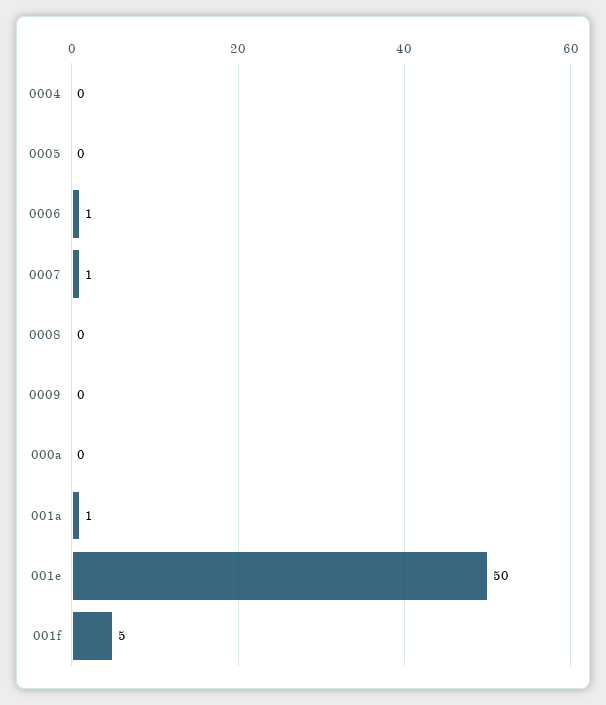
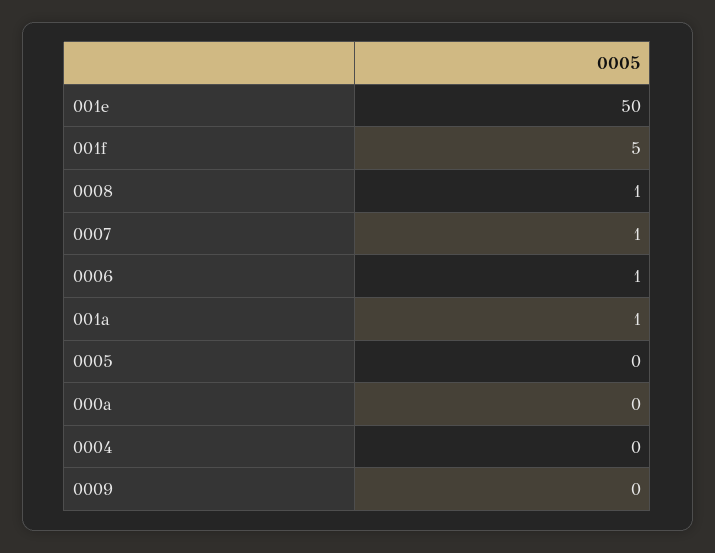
0008: 0 -> 1

